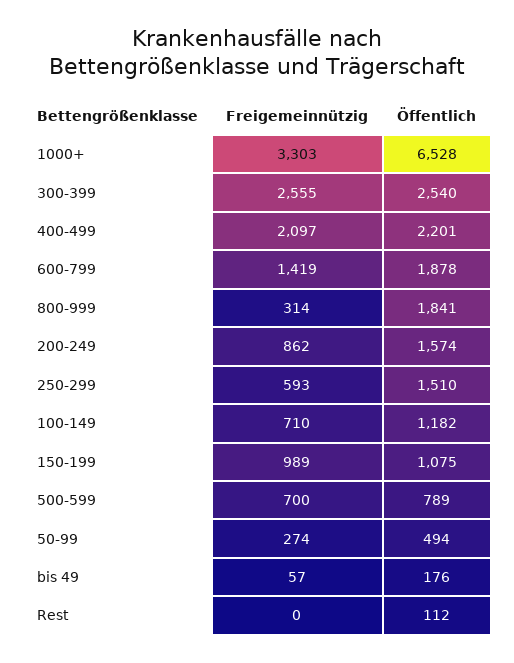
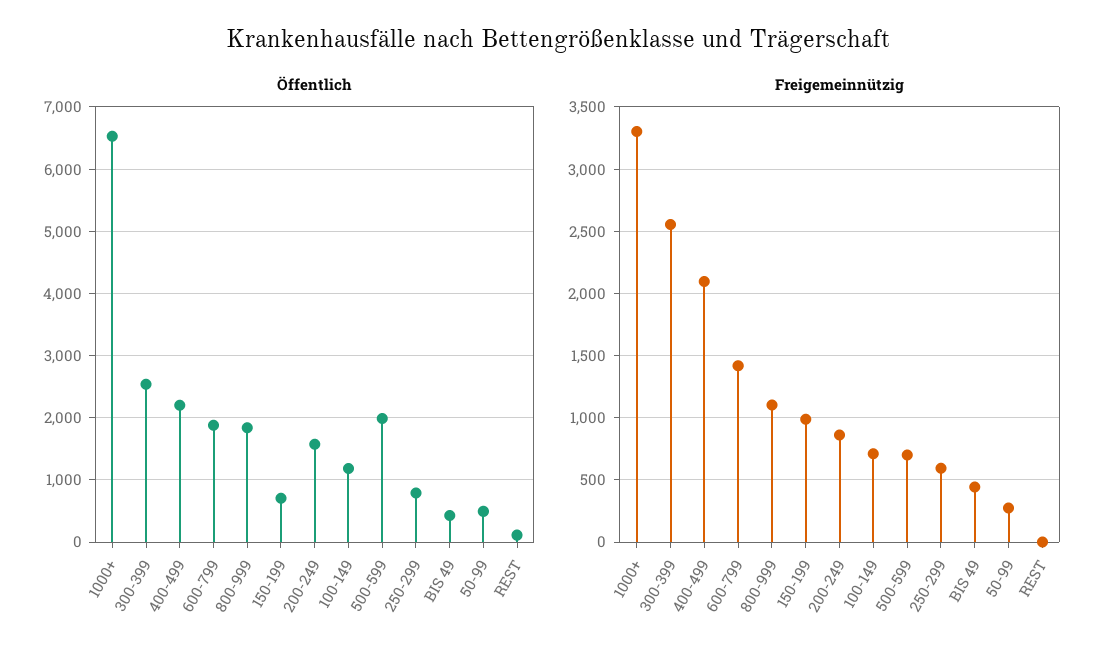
Freigemeinnützig, 800-999: 314 -> 1100
Öffentlich, 250-299: 1510 -> 800
Öffentlich, 150-199: 1075 -> 700
Öffentlich, 500-599: 789 -> 2000
Freigemeinnützig, bis 49: 57 -> 450
Öffentlich, bis 49: 176 -> 400

